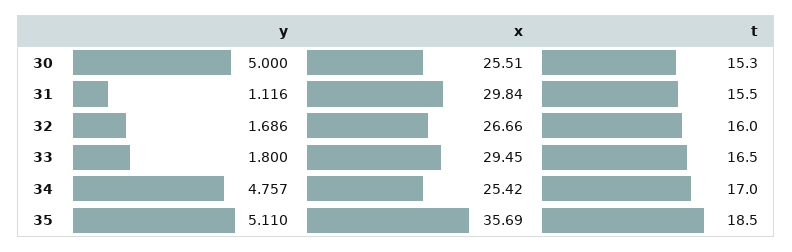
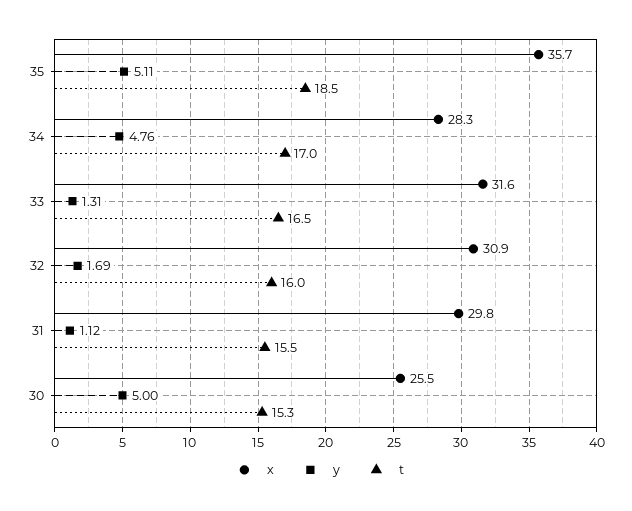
x, 32: 26.66 -> 30.9
y, 33: 1.8 -> 1.31
x, 33: 29.45 -> 31.6
x, 34: 25.42 -> 28.3

